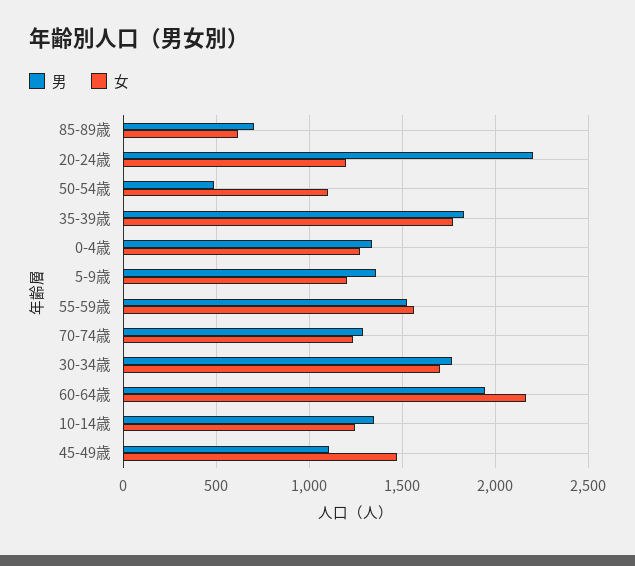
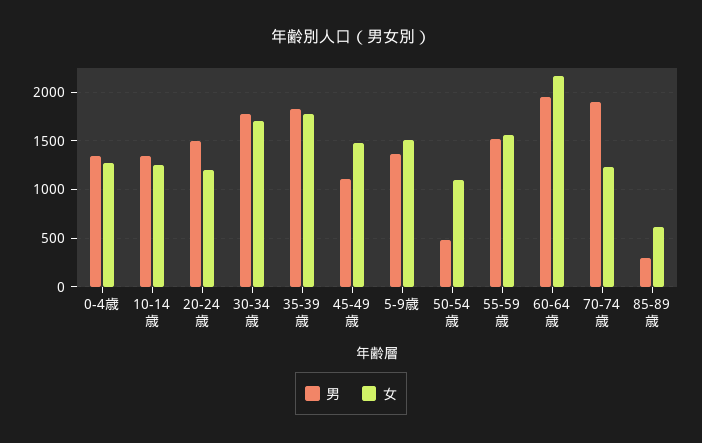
男, 85-89歳: 700 -> 300
男, 20-24歳: 2200 -> 1500
女, 5-9歳: 1200 -> 1500
男, 70-74歳: 1300 -> 1900

